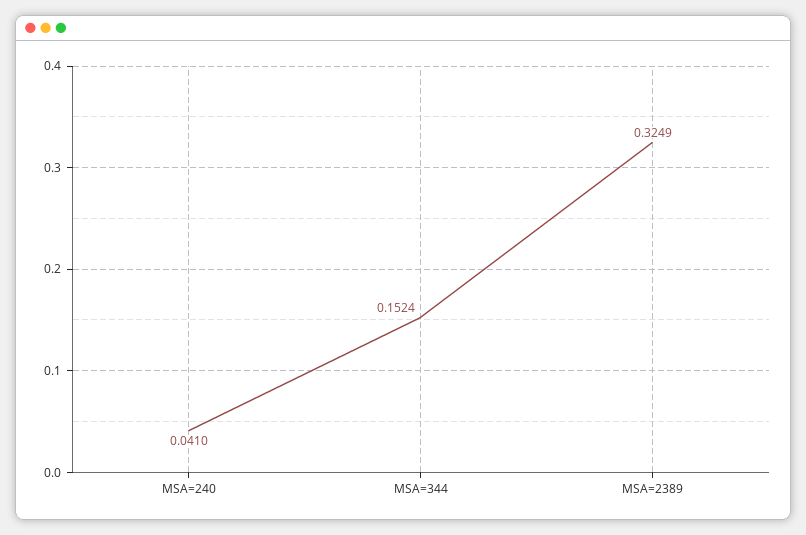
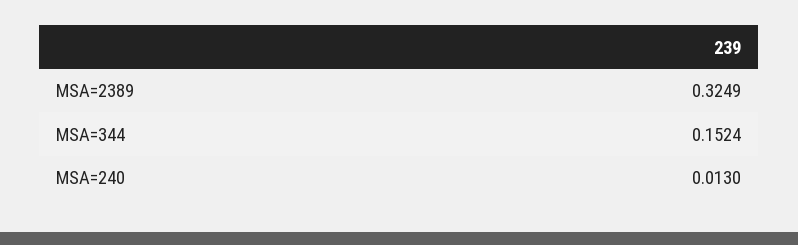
MSA=240: 0.041 -> 0.013

